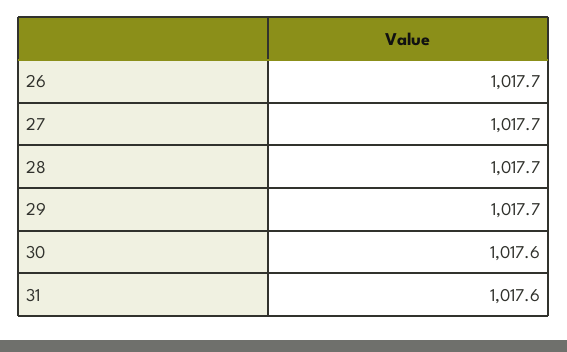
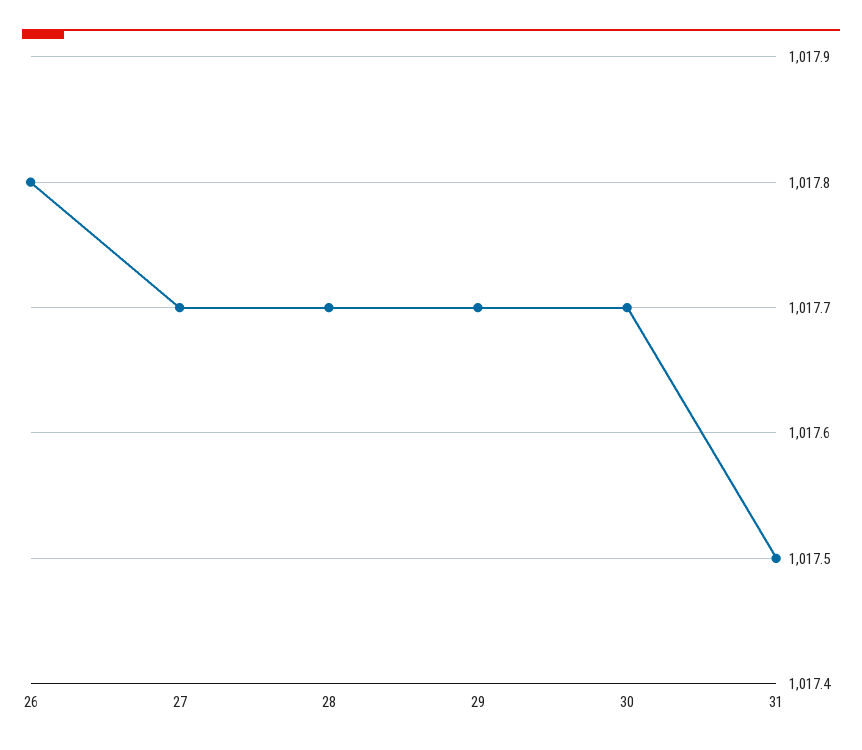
26: 1017.7 -> 1017.8
30: 1017.6 -> 1017.7
31: 1017.6 -> 1017.5

